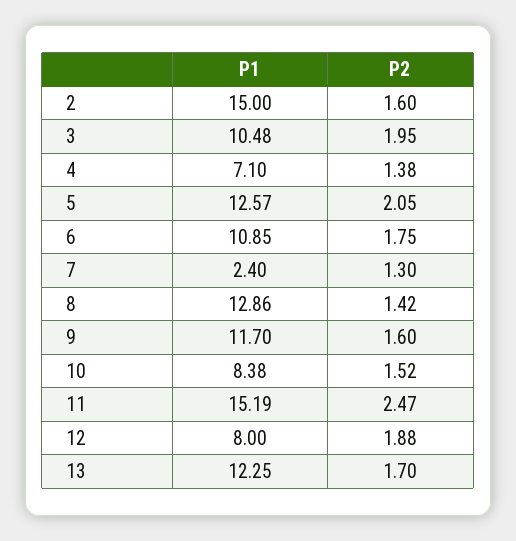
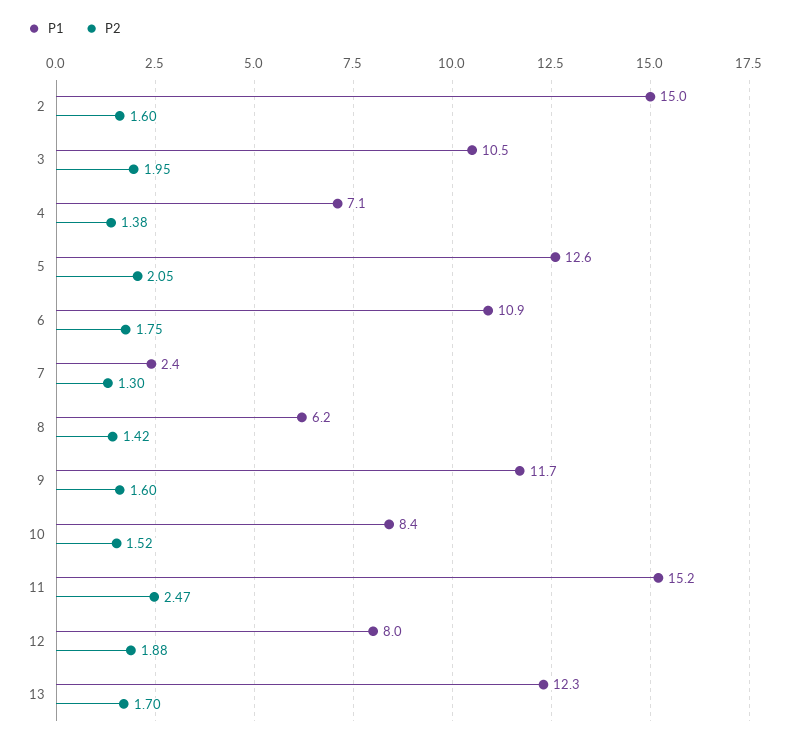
P1, 8: 12.86 -> 6.2

